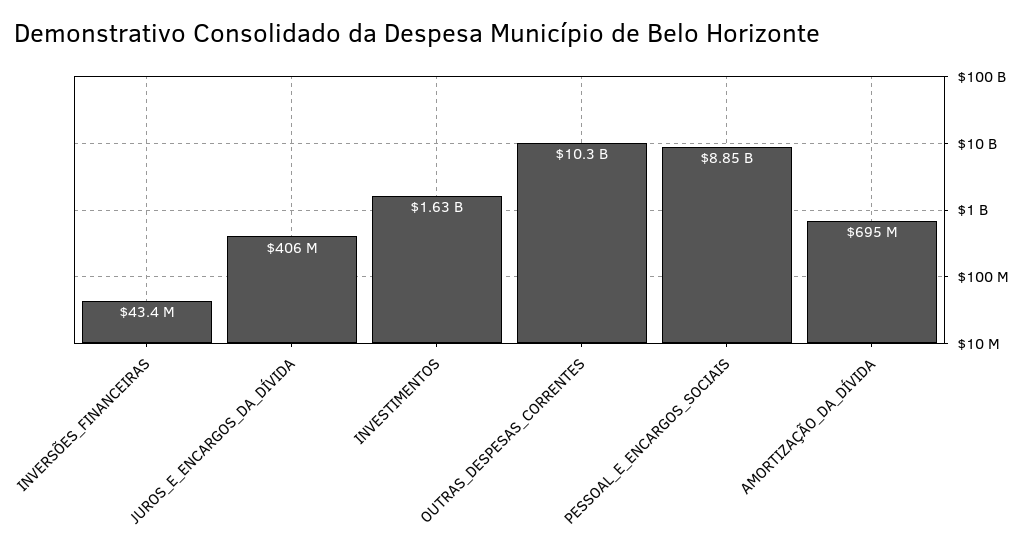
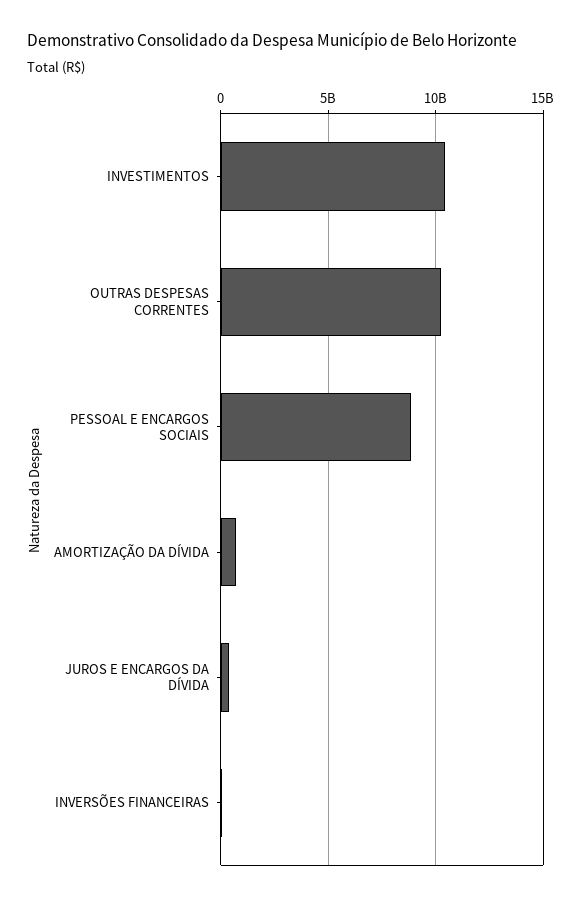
INVESTIMENTOS: 1630000000 -> 10500000000

